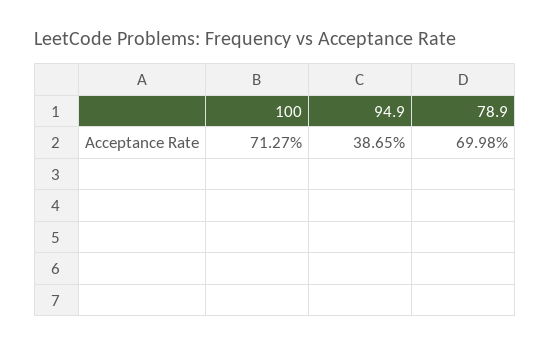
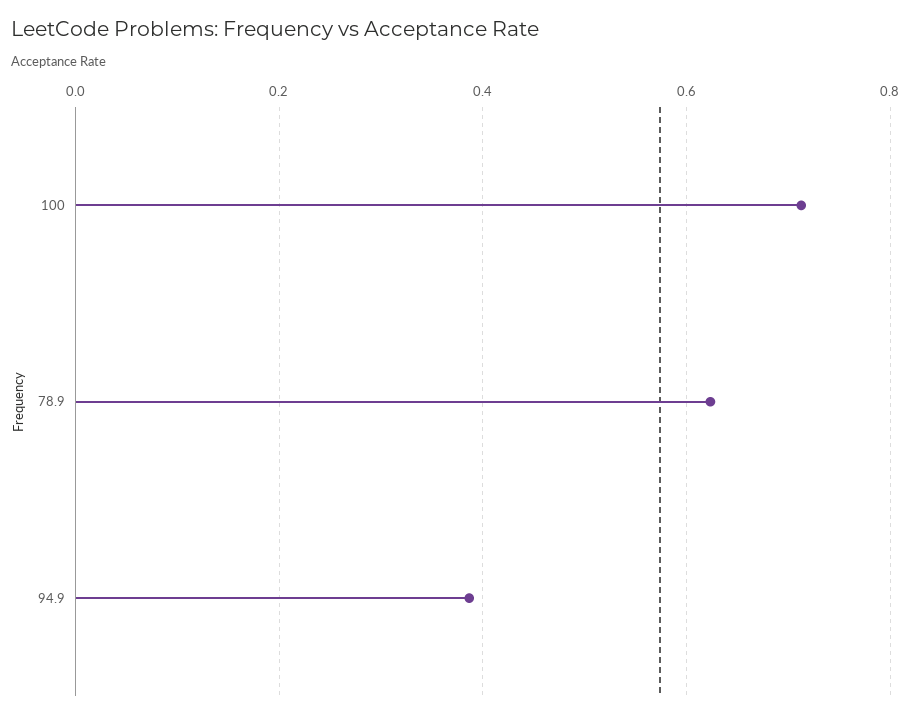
78.9: 0.6998 -> 0.62

